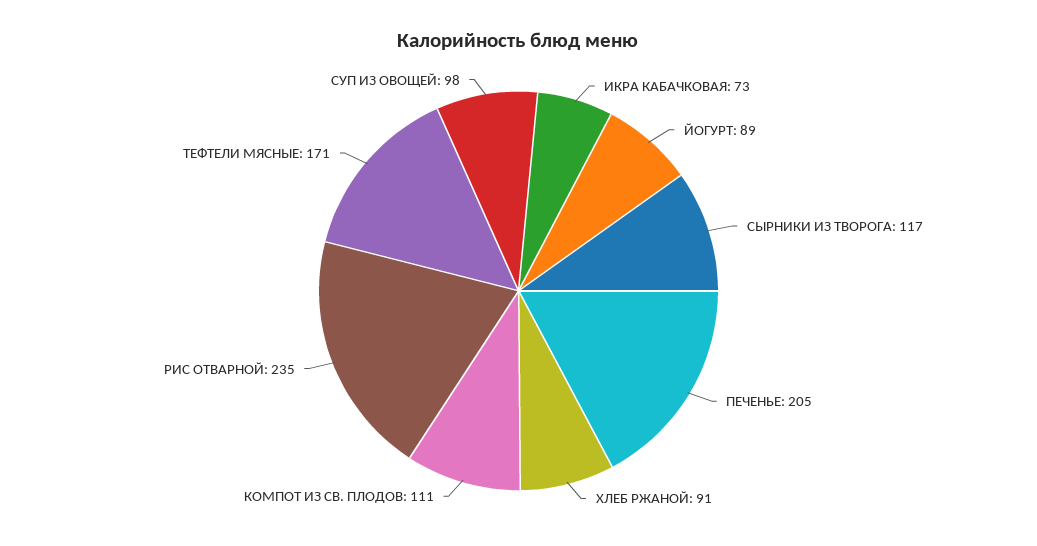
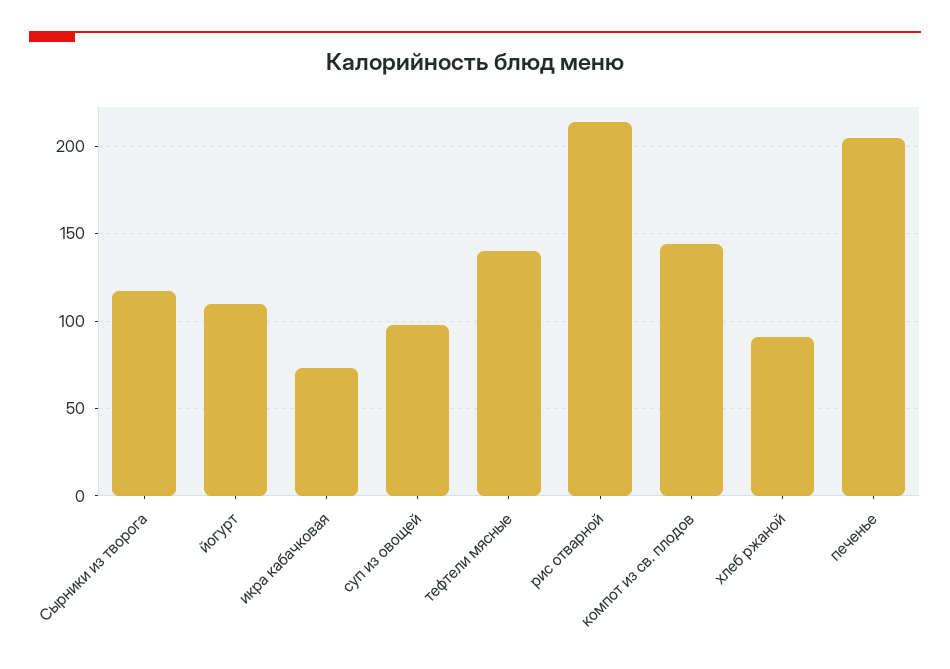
ЙОГУРТ: 89 -> 110
КОМПОТ ИЗ СВ. ПЛОДОВ: 111 -> 145
РИС ОТВАРНОЙ: 235 -> 215
ТЕФТЕЛИ МЯСНЫЕ: 171 -> 140

